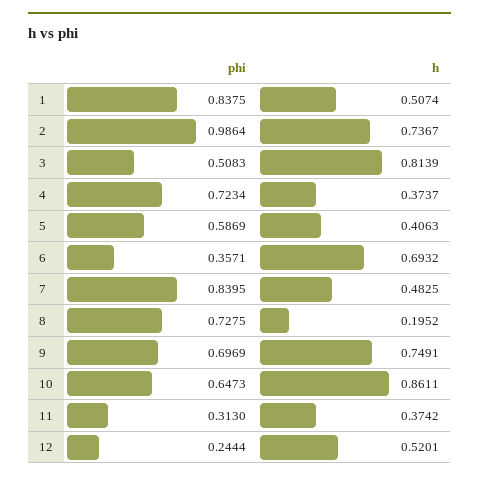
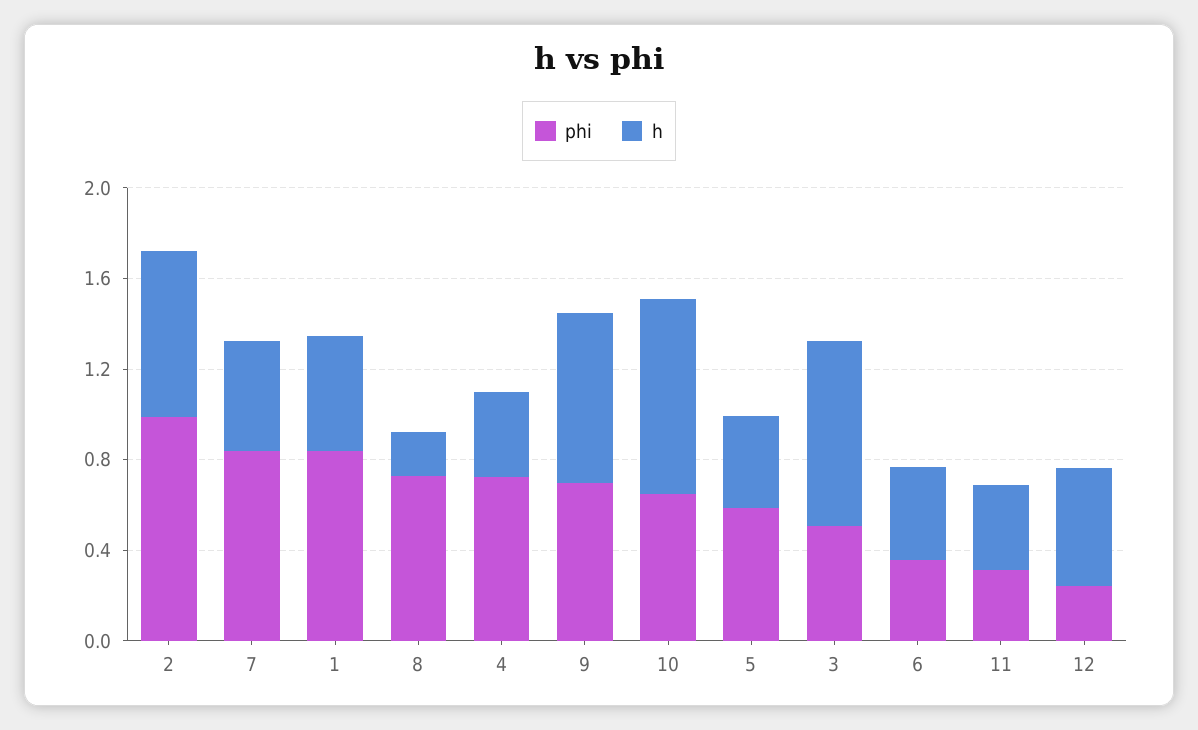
h, 6: 0.6932 -> 0.4

